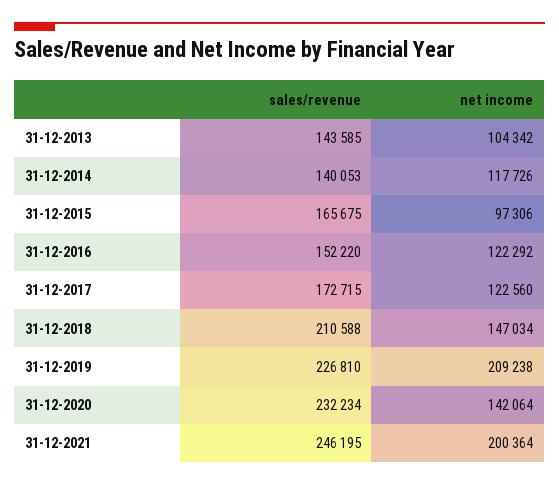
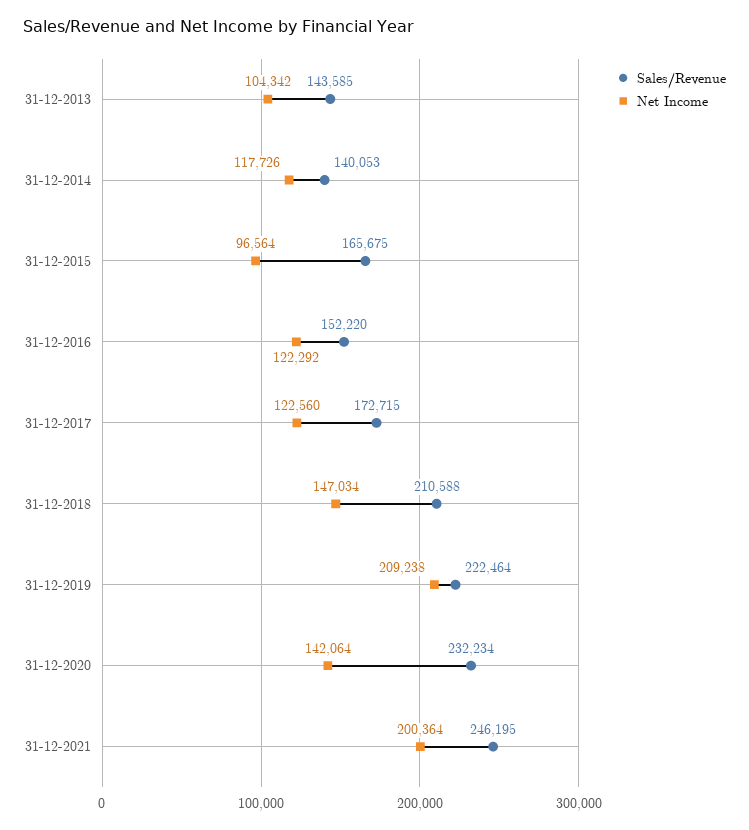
net income, 31-12-2015: 97306 -> 96564
sales/revenue, 31-12-2019: 226810 -> 222464

